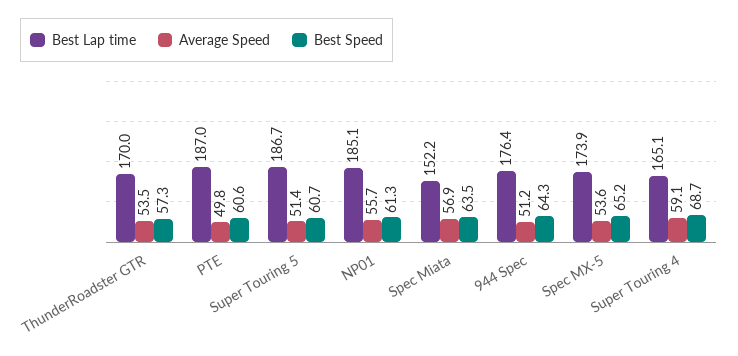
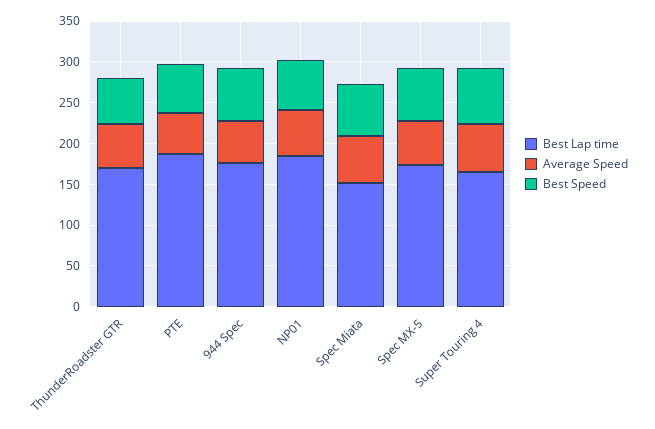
Best Lap time, Super Touring 5: 186.7 -> none
Average Speed, Super Touring 5: 51.4 -> none
Best Speed, Super Touring 5: 60.7 -> none

